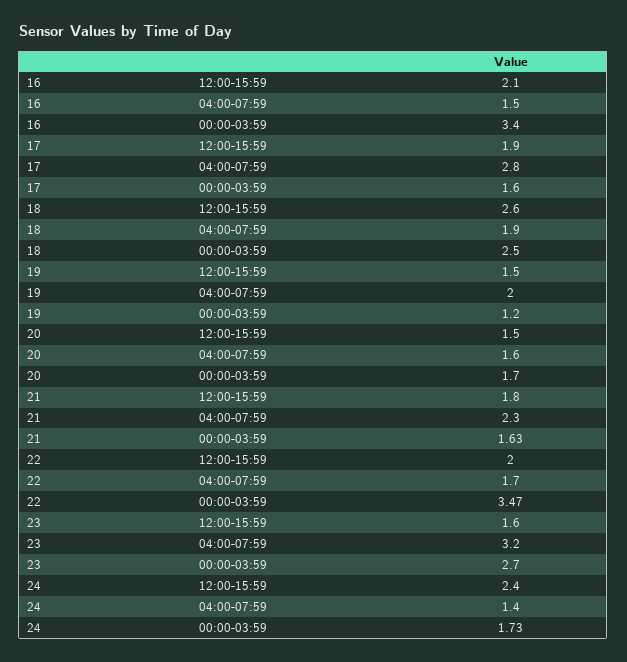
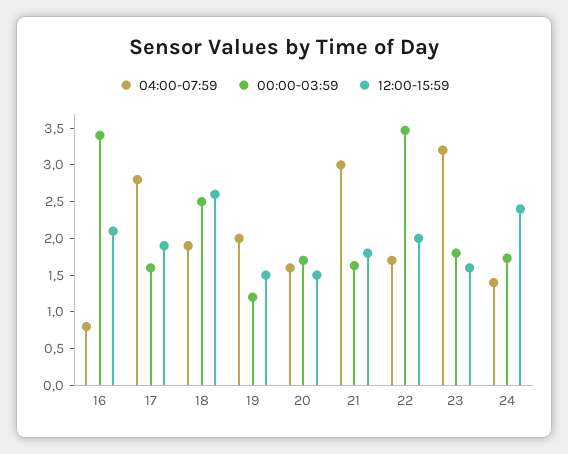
04:00-07:59, 16: 1.5 -> 0.75
04:00-07:59, 21: 2.3 -> 3
00:00-03:59, 23: 2.7 -> 1.75

